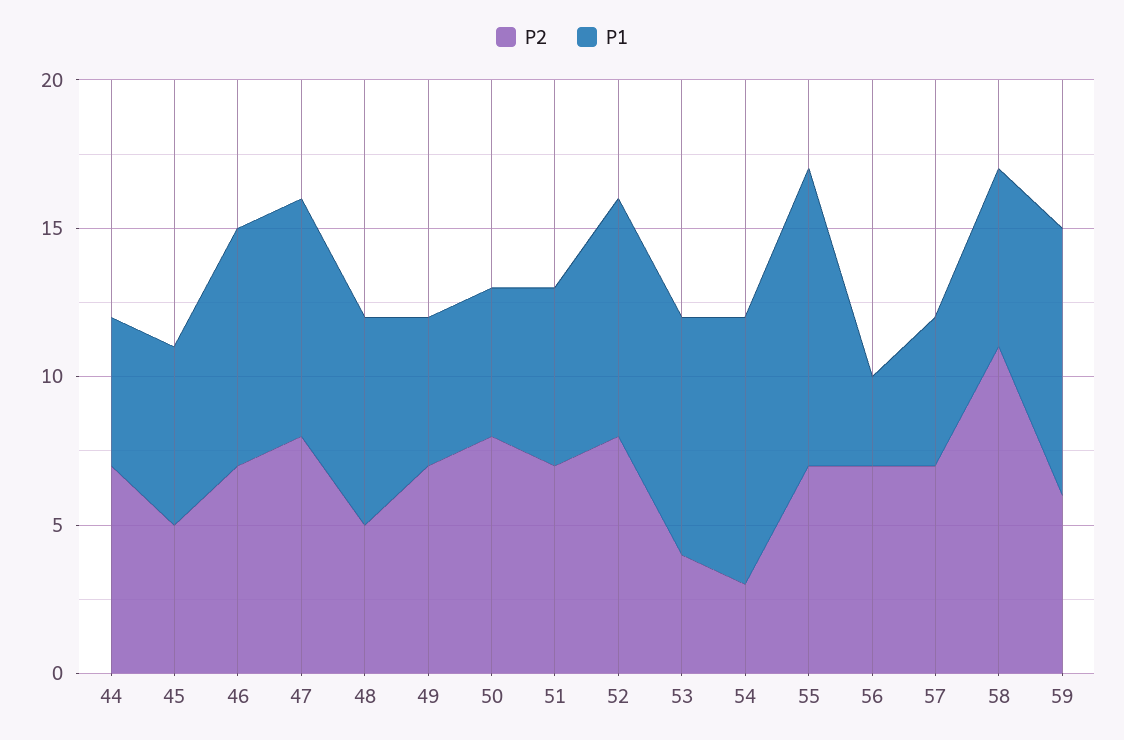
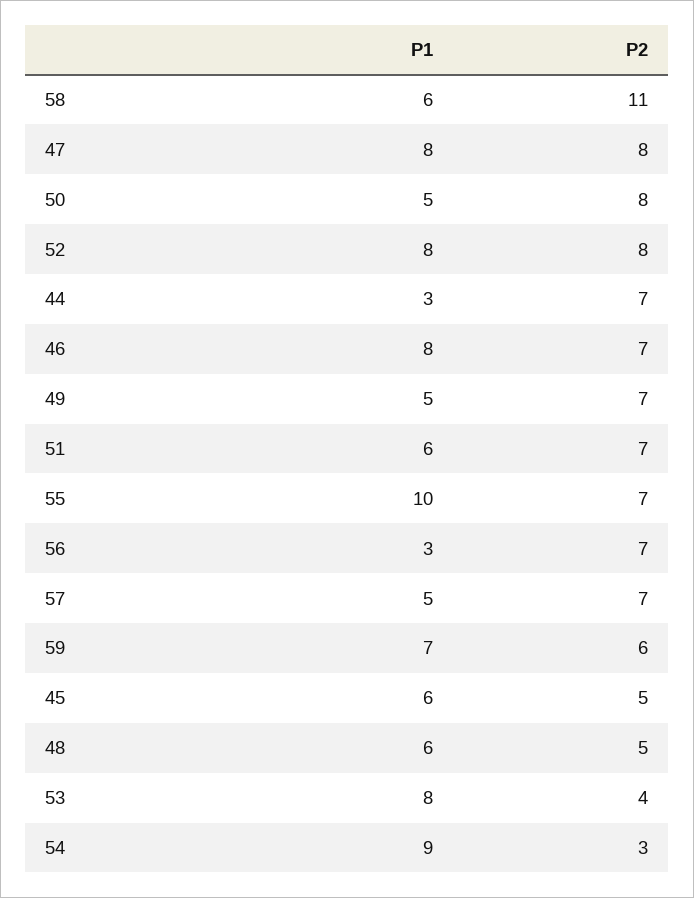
P1, 44: 5 -> 3
P1, 48: 7 -> 6
P1, 59: 9 -> 7

